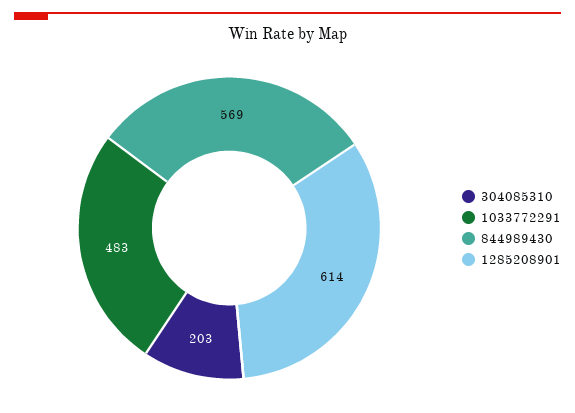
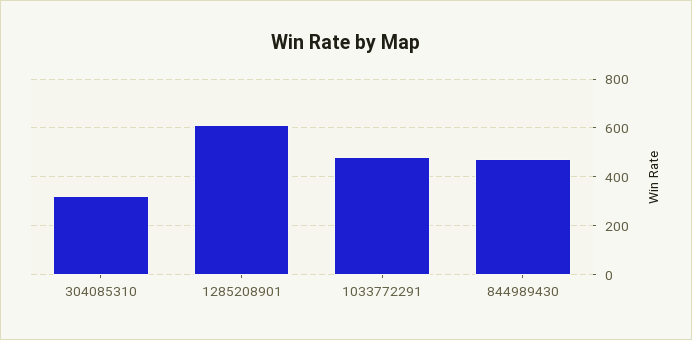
304085310: 203 -> 325
844989430: 569 -> 475

